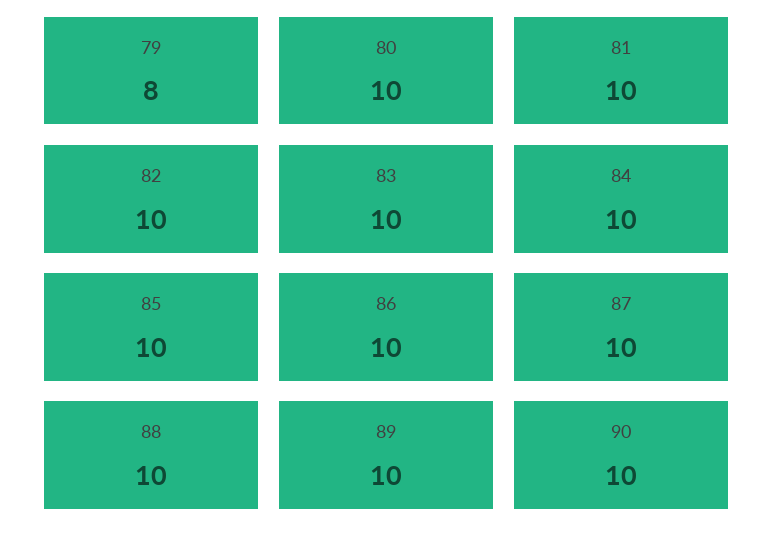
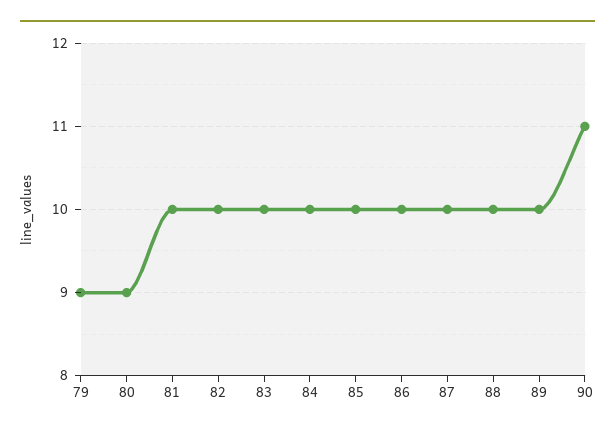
79: 8 -> 9
80: 10 -> 9
90: 10 -> 11

